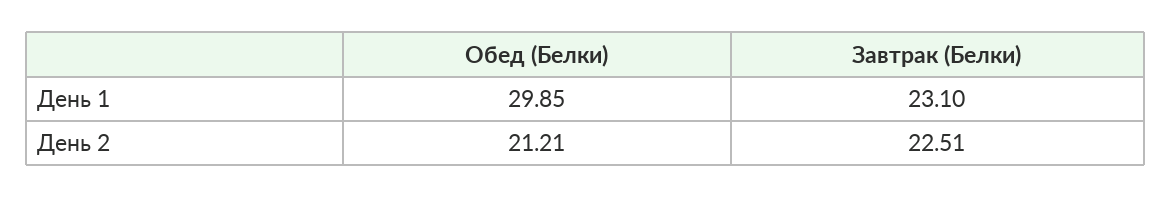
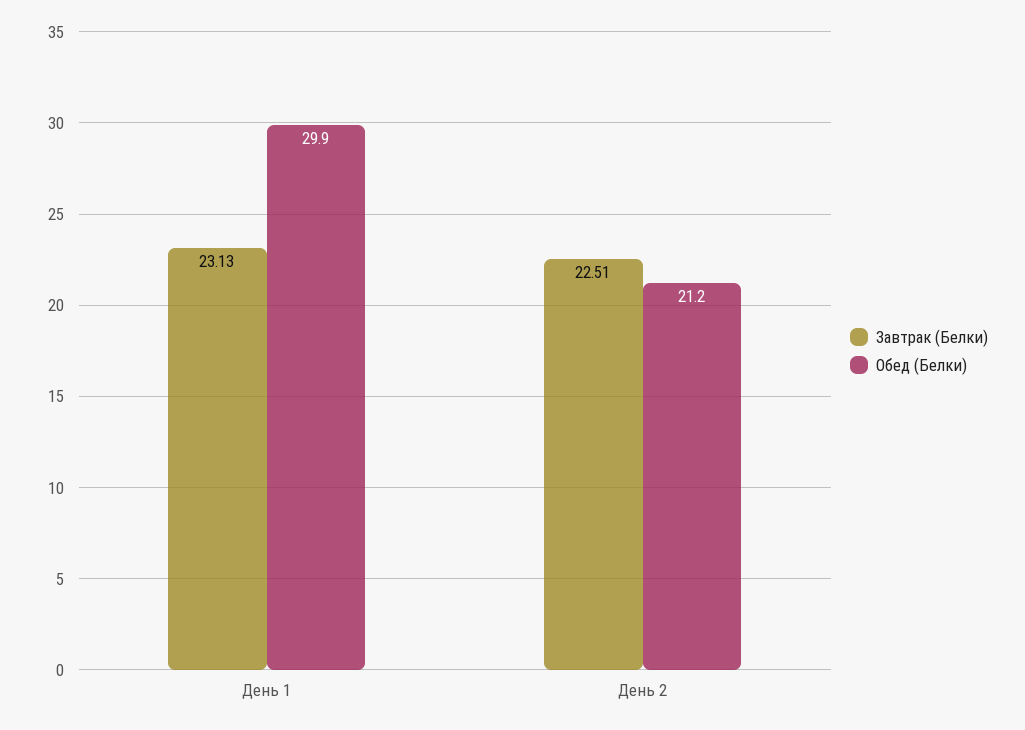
Завтрак (Белки), День 1: 23.1 -> 23.13

